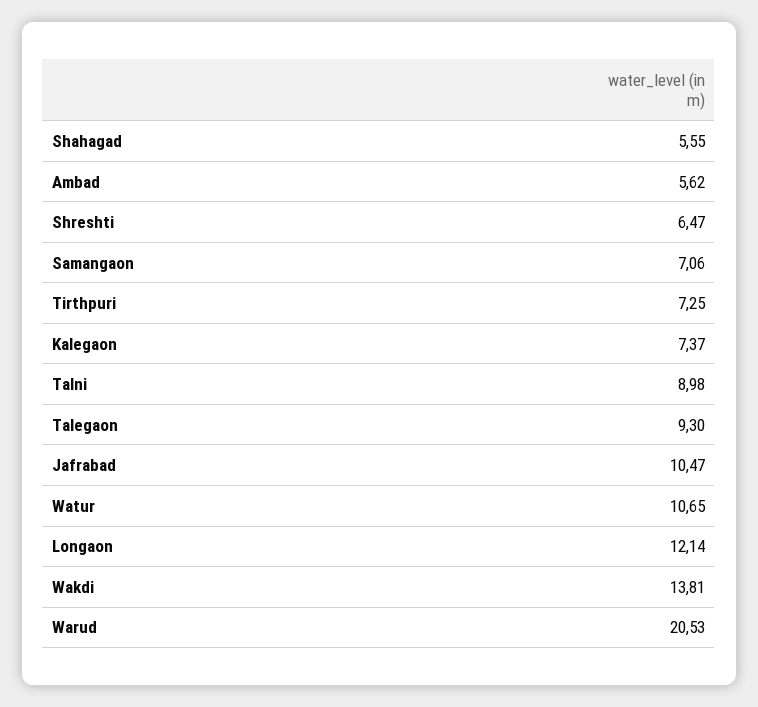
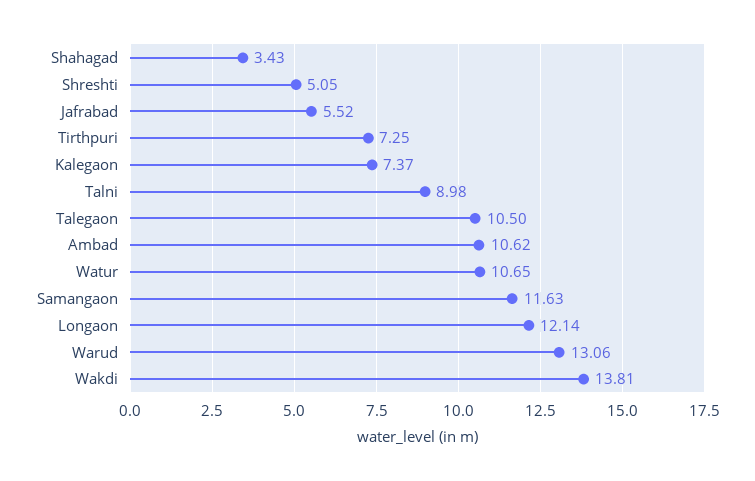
Shahagad: 5.55 -> 3.43
Ambad: 5.62 -> 10.62
Shreshti: 6.47 -> 5.05
Samangaon: 7.06 -> 11.63
Talegaon: 9.3 -> 10.5
Jafrabad: 10.47 -> 5.52
Warud: 20.53 -> 13.06

